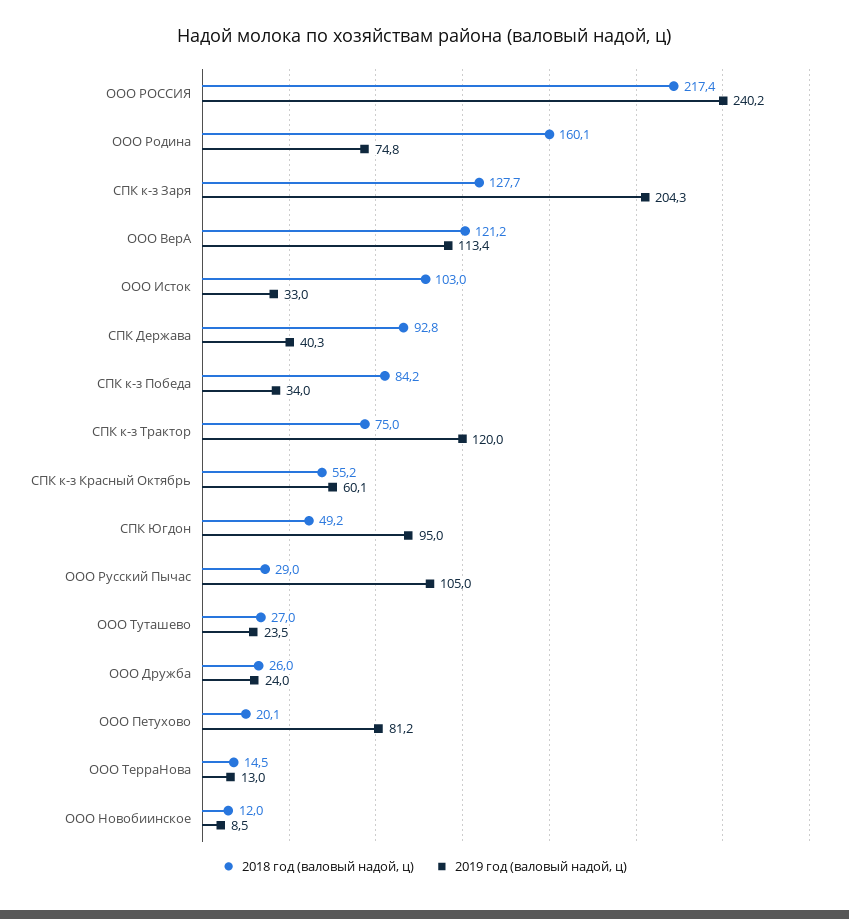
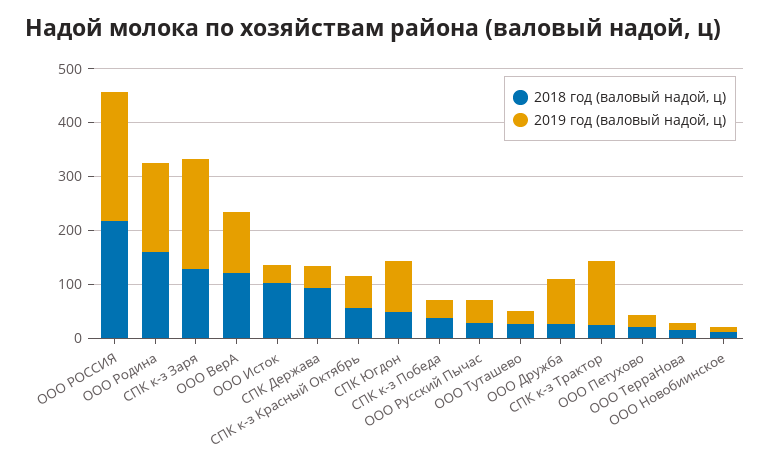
2019 год (валовый надой, ц), ООО Родина: 74.8 -> 160
2018 год (валовый надой, ц), СПК к-з Победа: 84.2 -> 40
2018 год (валовый надой, ц), СПК к-з Трактор: 75 -> 20
2019 год (валовый надой, ц), ООО Русский Пычас: 105 -> 40
2019 год (валовый надой, ц), ООО Дружба: 24 -> 80
2019 год (валовый надой, ц), ООО Петухово: 81.2 -> 20

